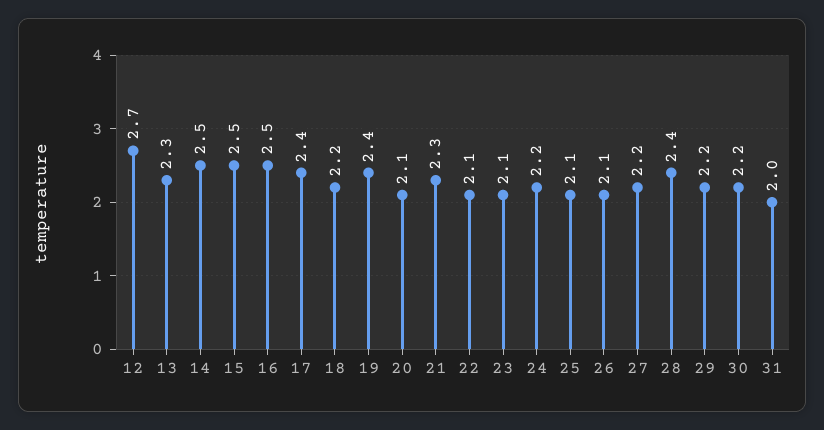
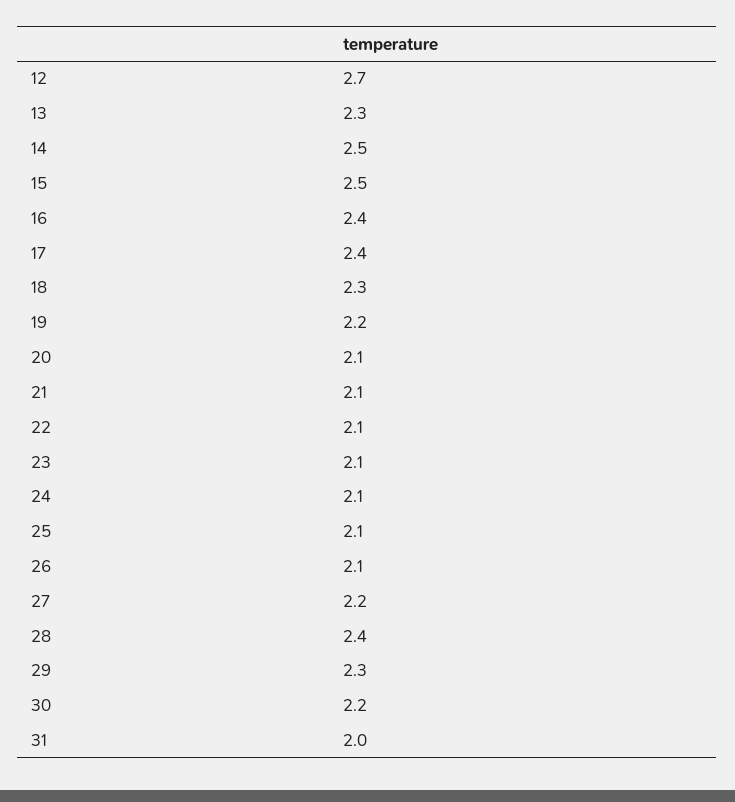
16: 2.5 -> 2.4
18: 2.2 -> 2.3
19: 2.4 -> 2.2
21: 2.3 -> 2.1
24: 2.2 -> 2.1
29: 2.2 -> 2.3

